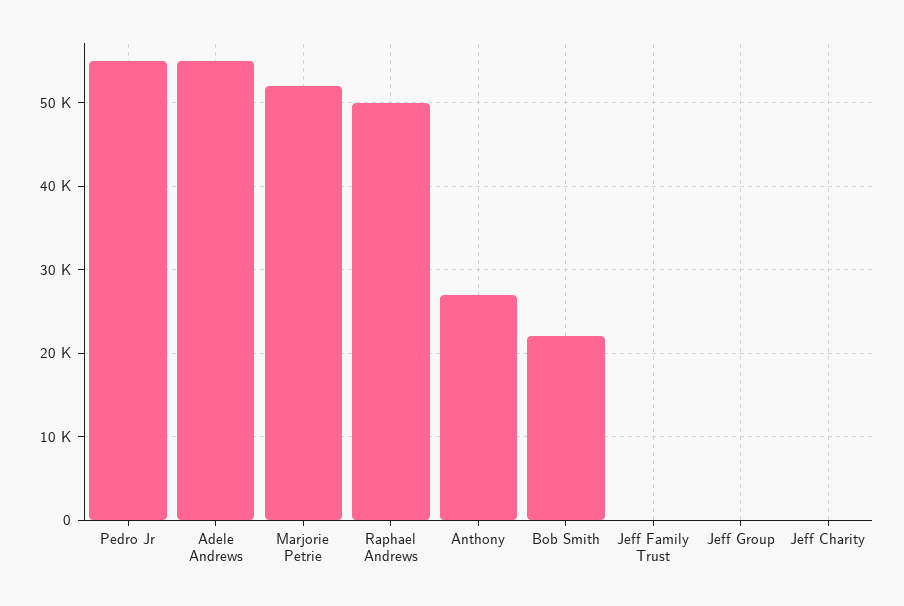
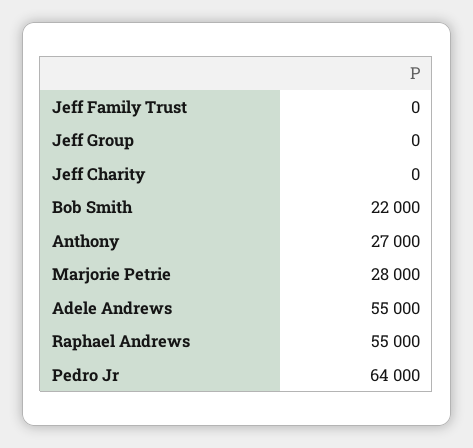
Pedro Jr: 55000 -> 64000
Marjorie Petrie: 52000 -> 28000
Raphael Andrews: 50000 -> 55000

